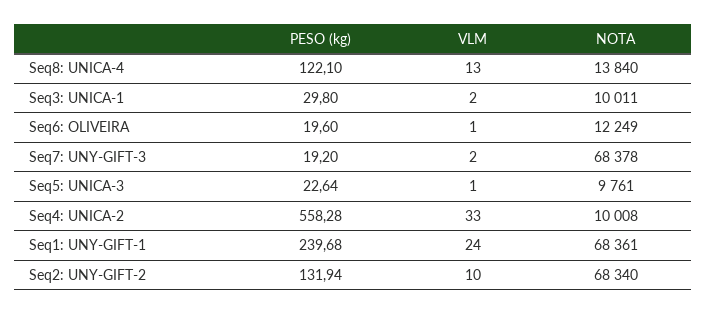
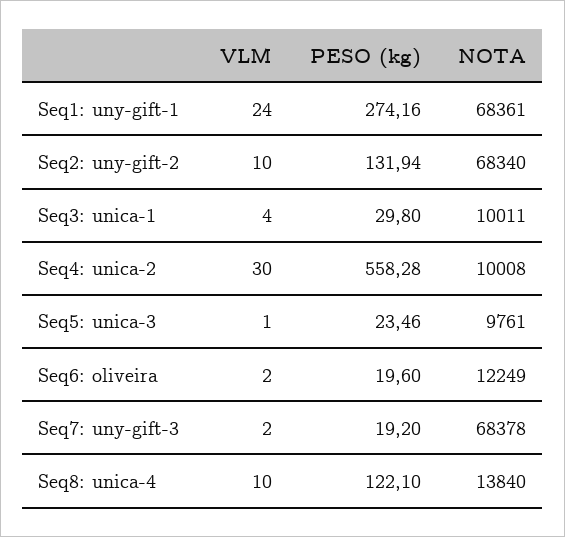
VLM, Seq8: UNICA-4: 13 -> 10
VLM, Seq3: UNICA-1: 2 -> 4
VLM, Seq6: OLIVEIRA: 1 -> 2
PESO (kg), Seq5: UNICA-3: 22.64 -> 23.46
VLM, Seq4: UNICA-2: 33 -> 30
PESO (kg), Seq1: UNY-GIFT-1: 239.68 -> 274.16

